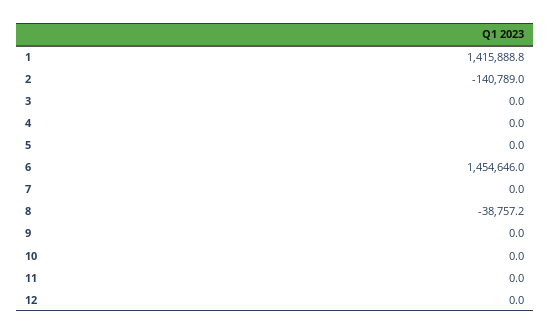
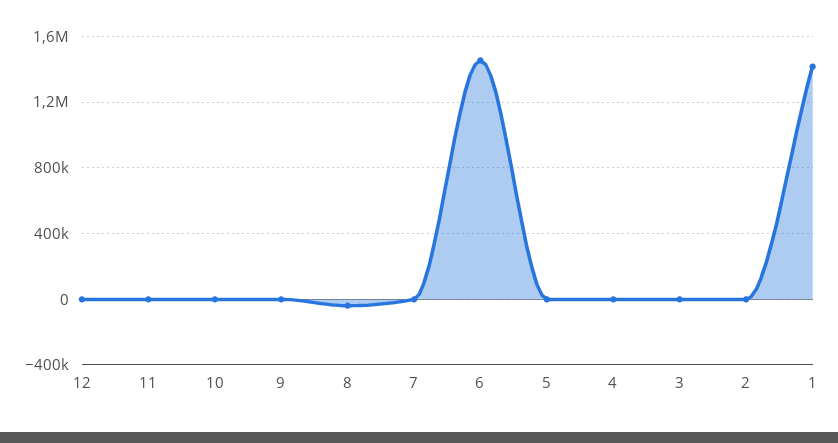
2: -140789 -> 0

